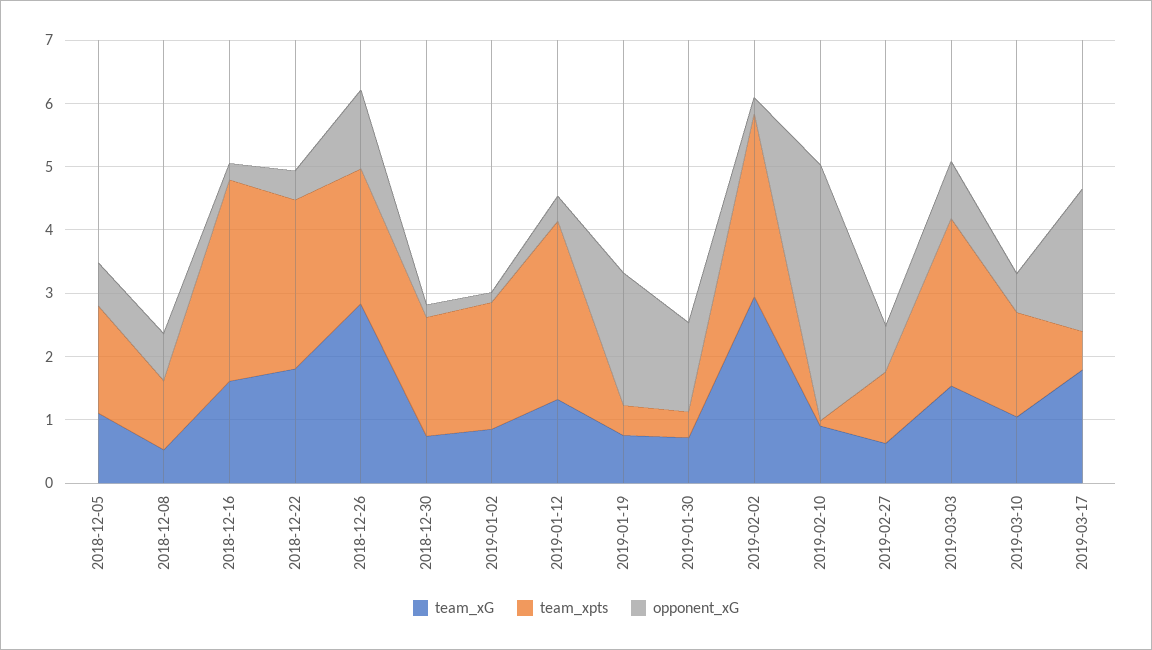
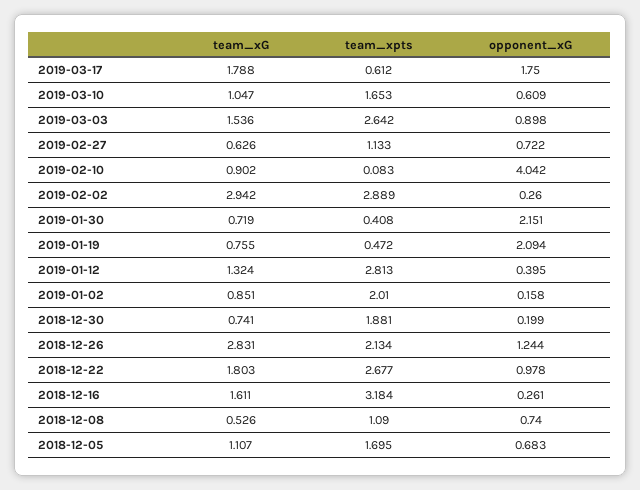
opponent_xG, 2018-12-22: 0.4 -> 0.978
opponent_xG, 2019-01-30: 1.4 -> 2.151
opponent_xG, 2019-03-17: 2.2 -> 1.75

